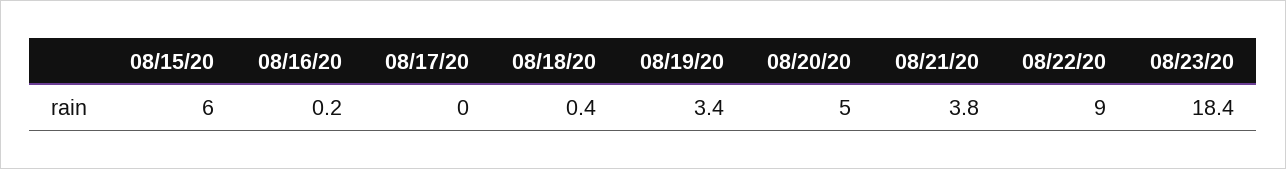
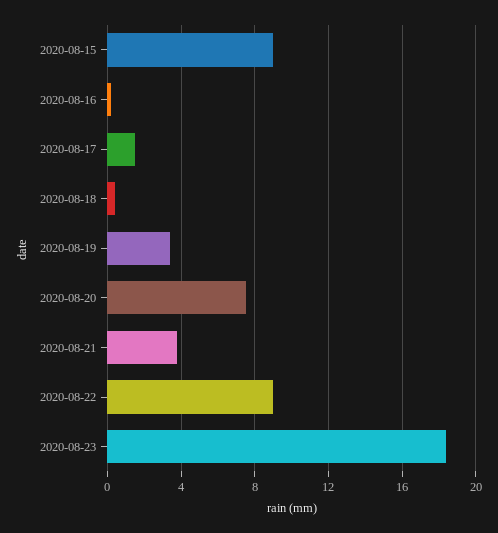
08/15/20: 6 -> 9
08/17/20: 0 -> 1.5
08/20/20: 5 -> 7.5

